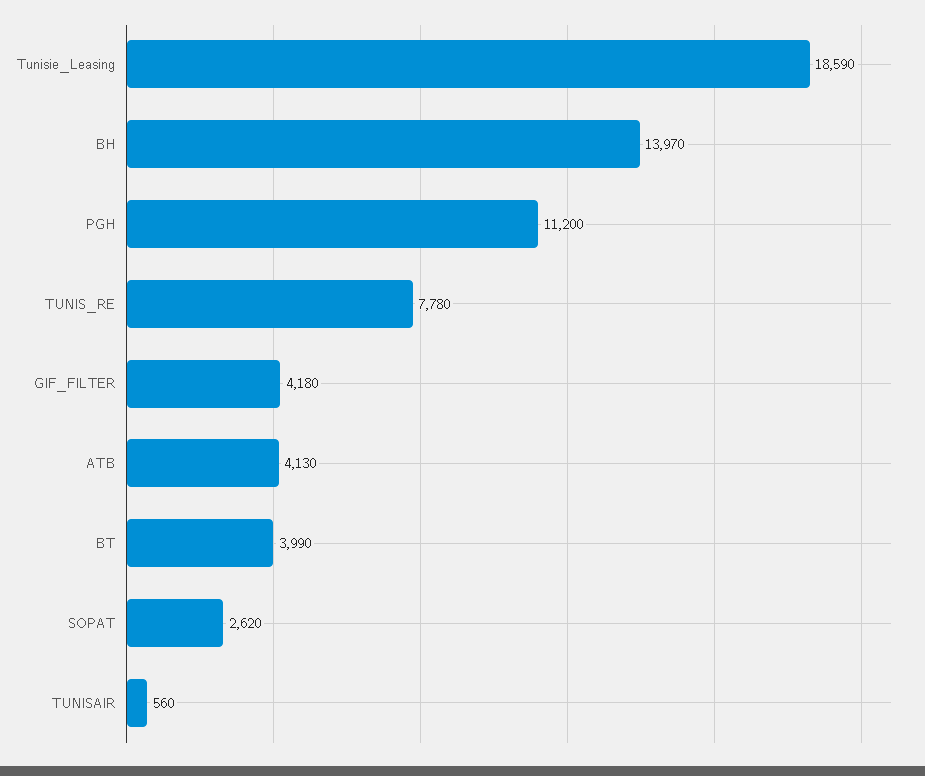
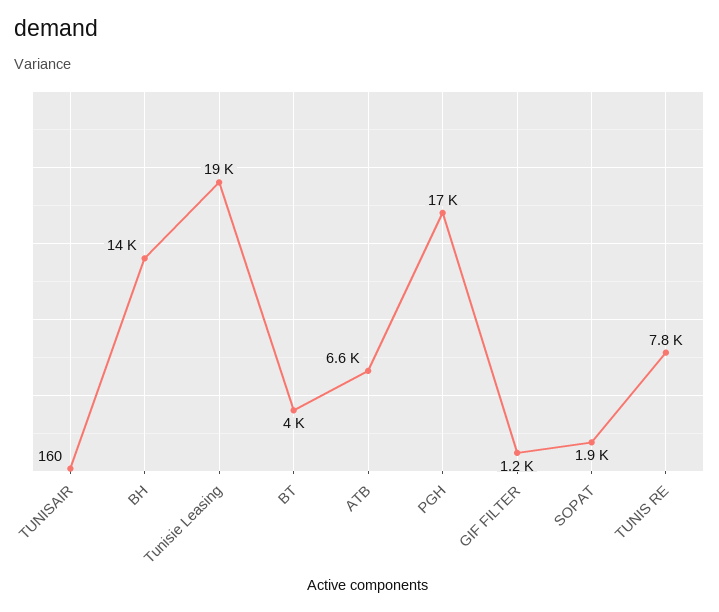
PGH: 11200 -> 17000
GIF_FILTER: 4180 -> 1200
ATB: 4130 -> 6600
SOPAT: 2620 -> 1900
TUNISAIR: 560 -> 160

